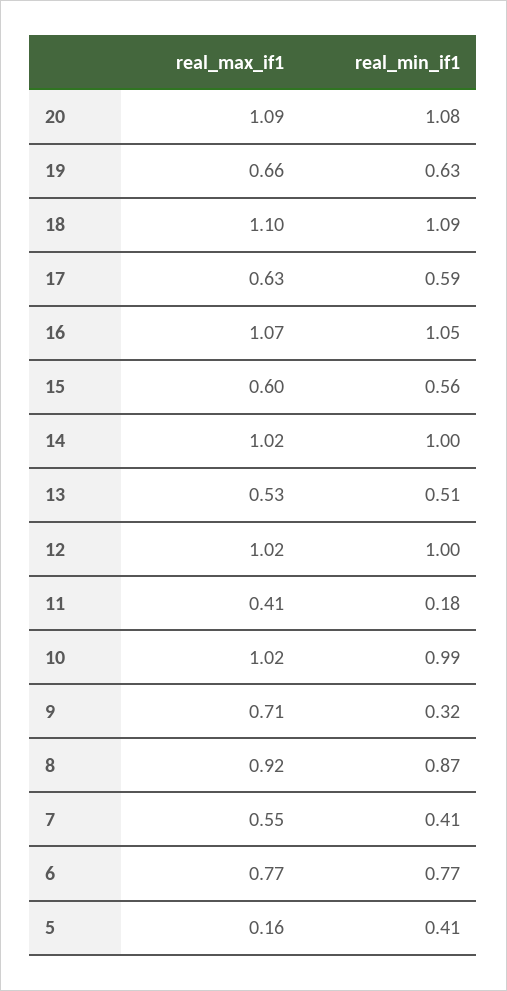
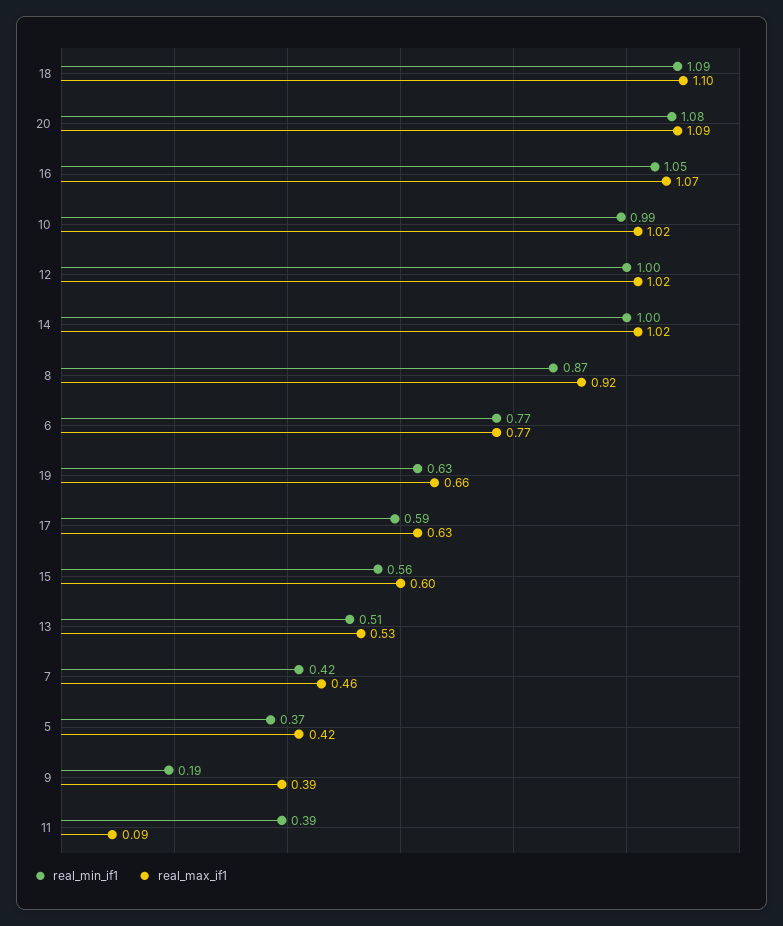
real_max_if1, 11: 0.41 -> 0.09
real_min_if1, 11: 0.18 -> 0.39
real_max_if1, 9: 0.71 -> 0.39
real_min_if1, 9: 0.32 -> 0.19
real_max_if1, 7: 0.55 -> 0.46
real_min_if1, 7: 0.41 -> 0.42
real_max_if1, 5: 0.16 -> 0.42
real_min_if1, 5: 0.41 -> 0.37

